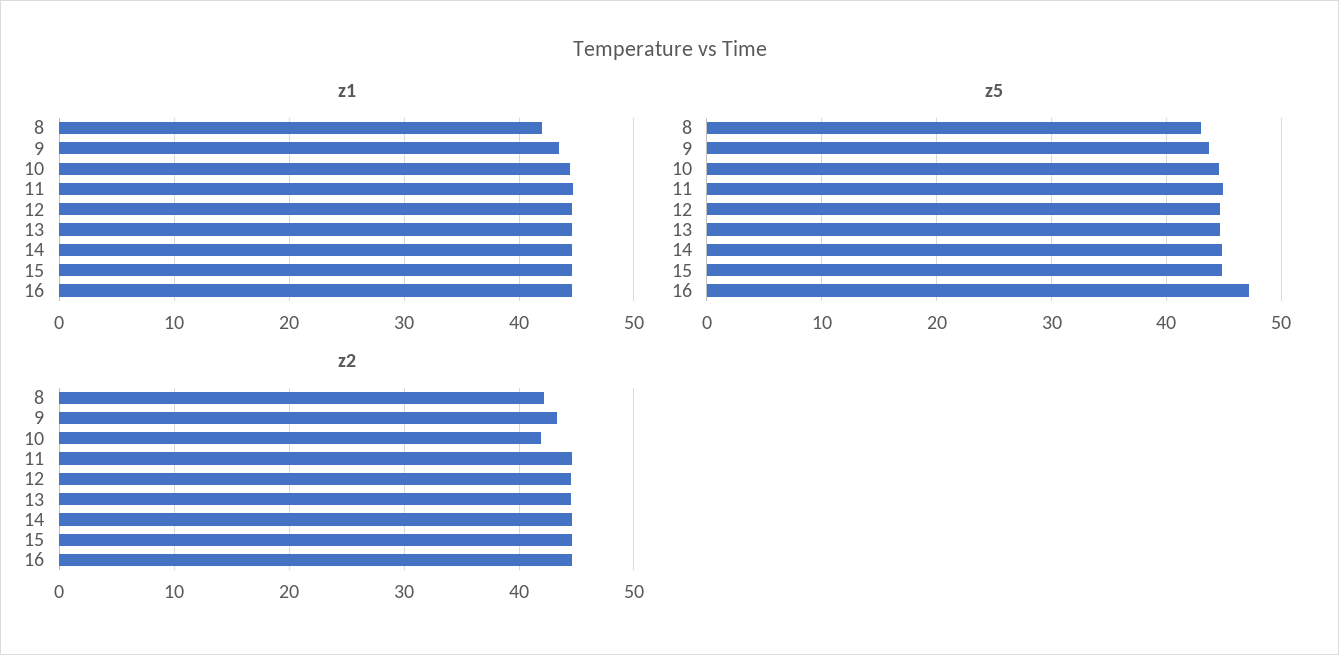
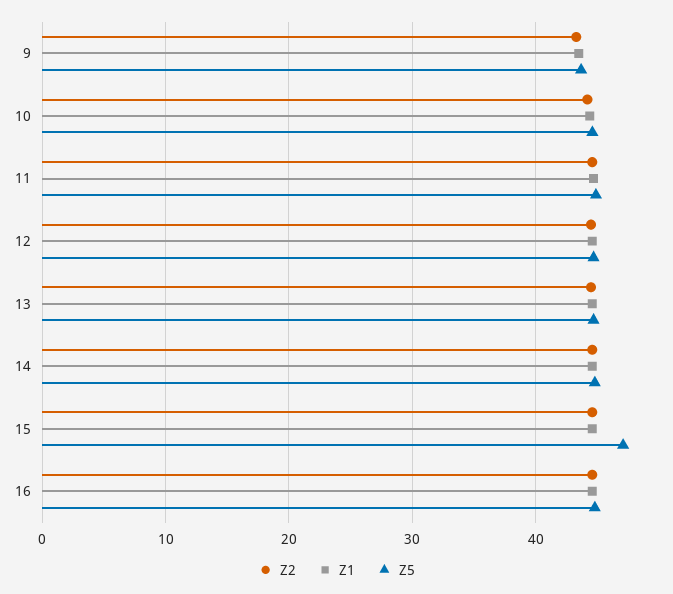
z1, 8: 42 -> none
z5, 8: 43 -> none
z5, 15: 45 -> 47
z5, 16: 47 -> 45
z2, 8: 42 -> none
z2, 10: 42 -> 44

